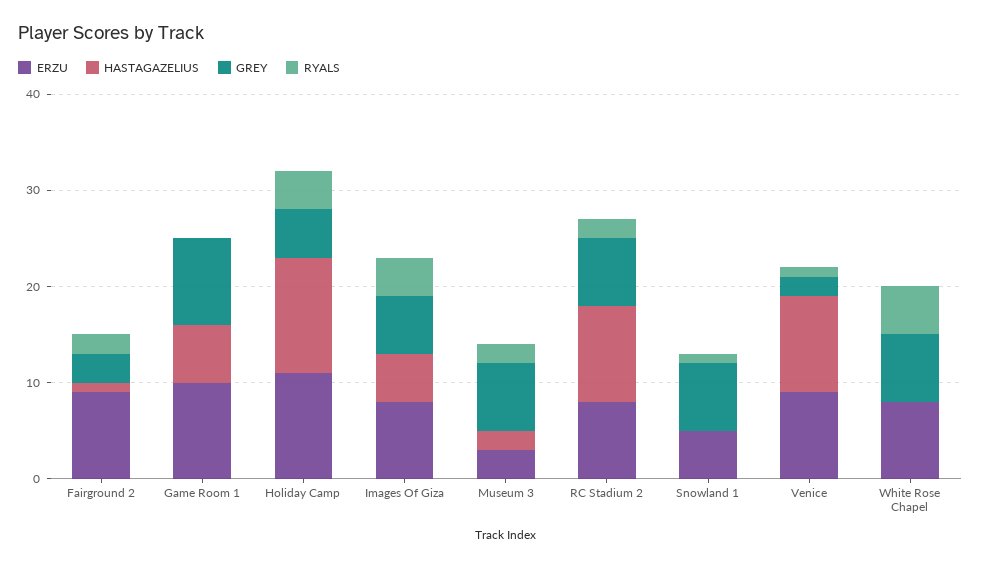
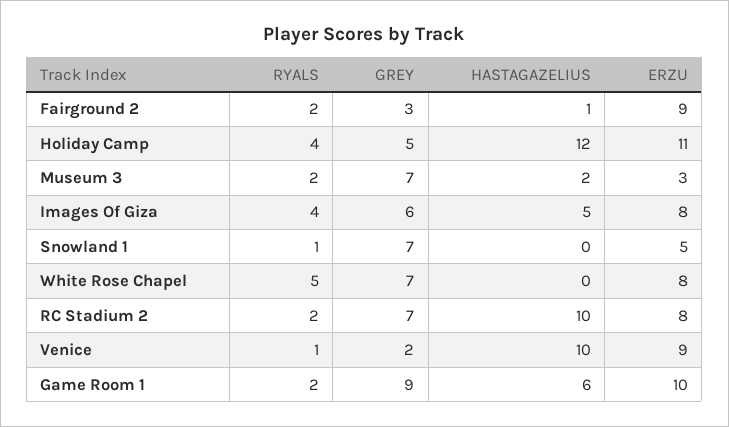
RYALS, Game Room 1: 0 -> 2

